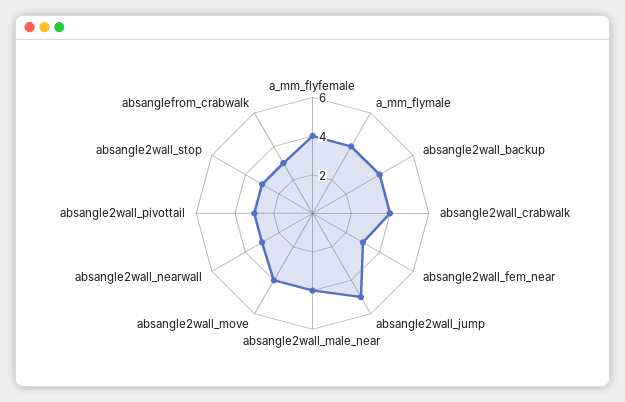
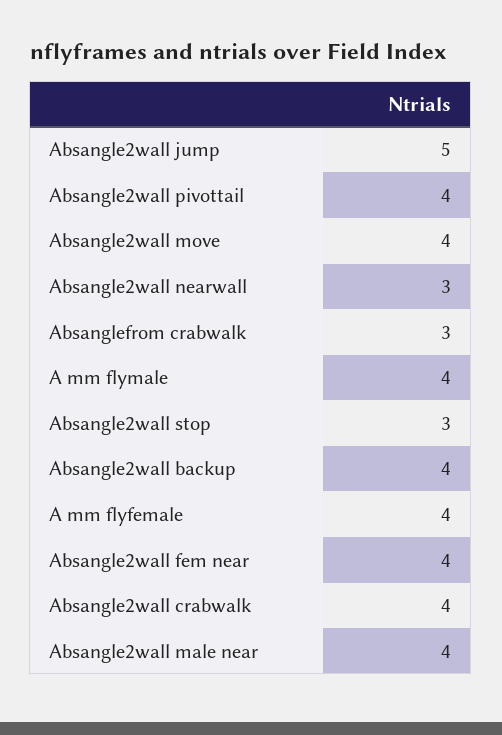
absangle2wall_fem_near: 3 -> 4
absangle2wall_pivottail: 3 -> 4

